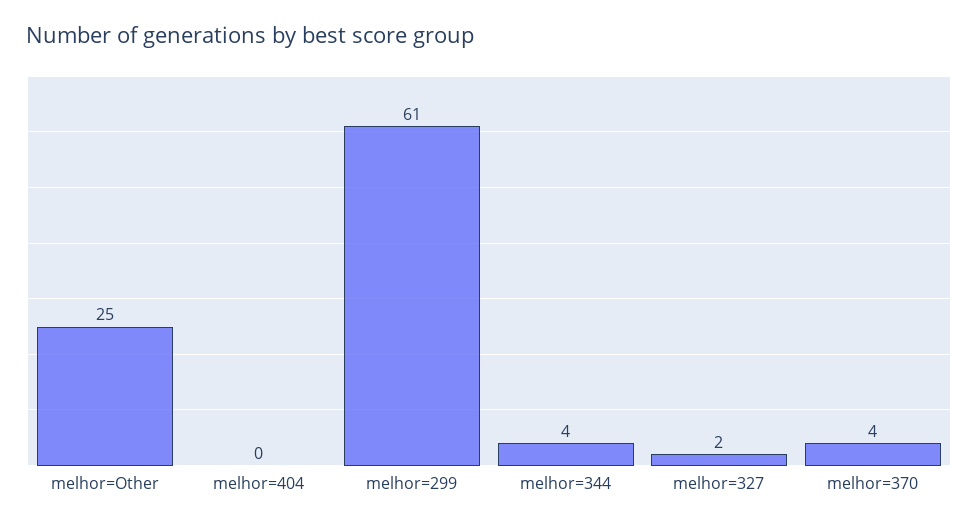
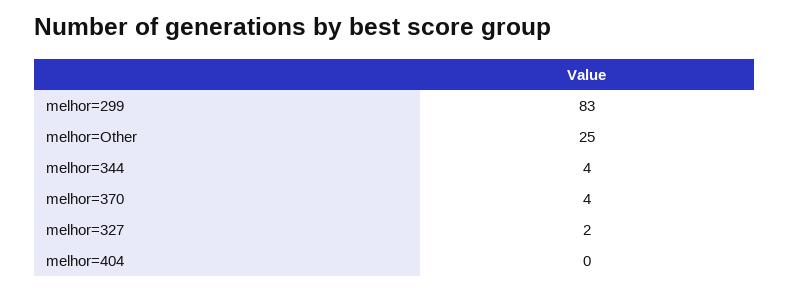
melhor=299: 61 -> 83

